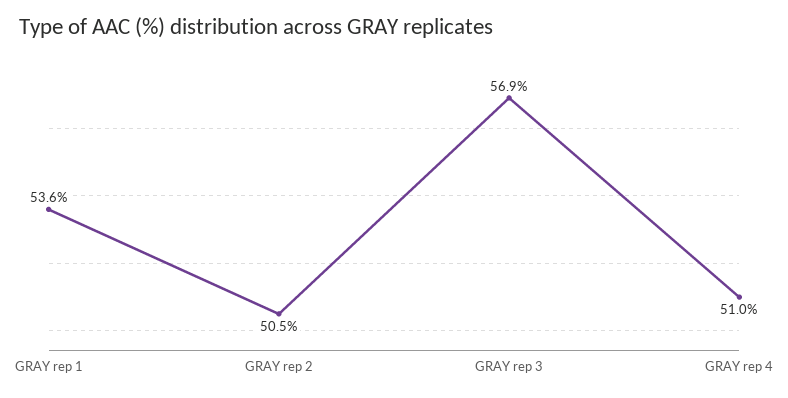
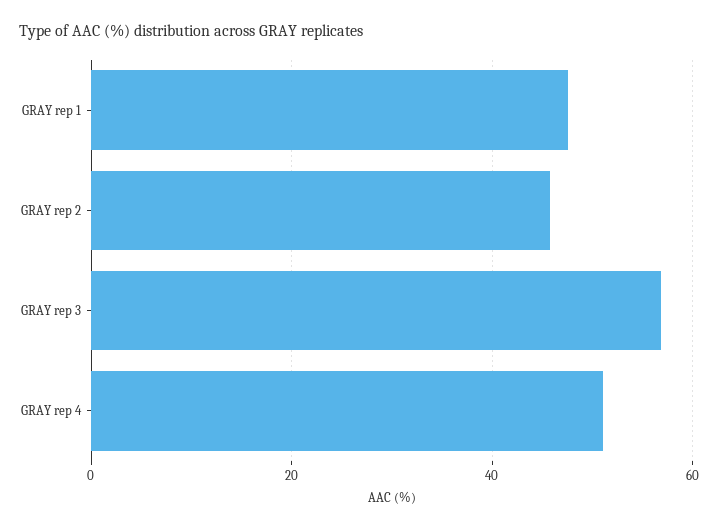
GRAY rep 1: 53.6 -> 48
GRAY rep 2: 50.5 -> 46

